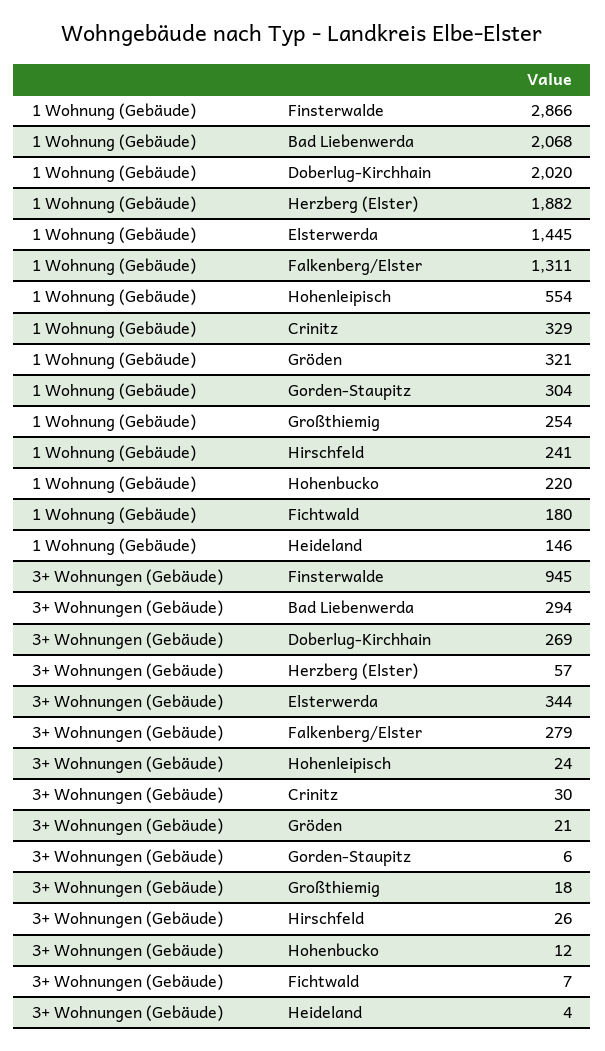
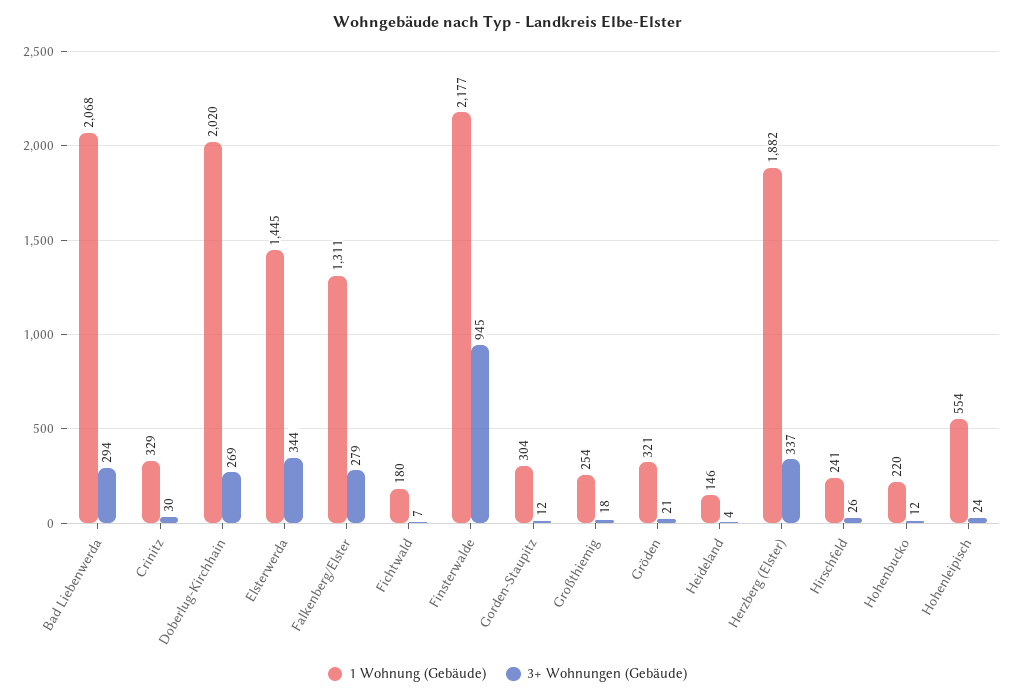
1 Wohnung (Gebäude), Finsterwalde: 2866 -> 2177
3+ Wohnungen (Gebäude), Herzberg (Elster): 57 -> 337
3+ Wohnungen (Gebäude), Gorden-Staupitz: 6 -> 12

